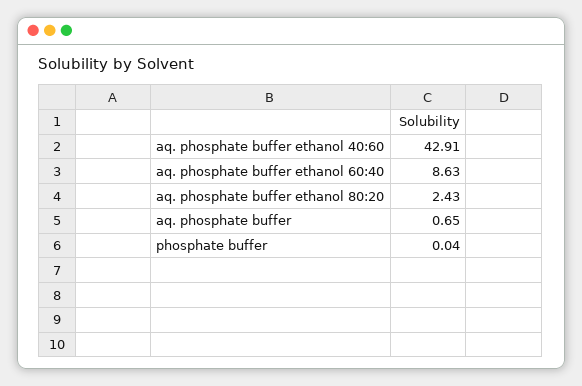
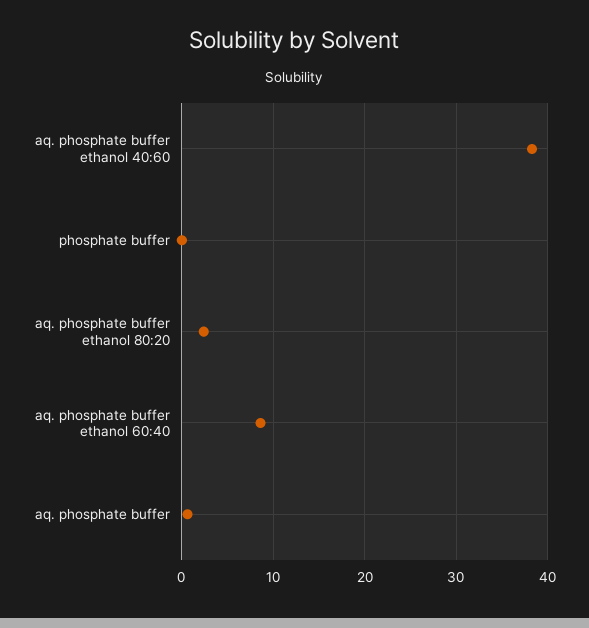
aq. phosphate buffer ethanol 40:60: 42.91 -> 38

